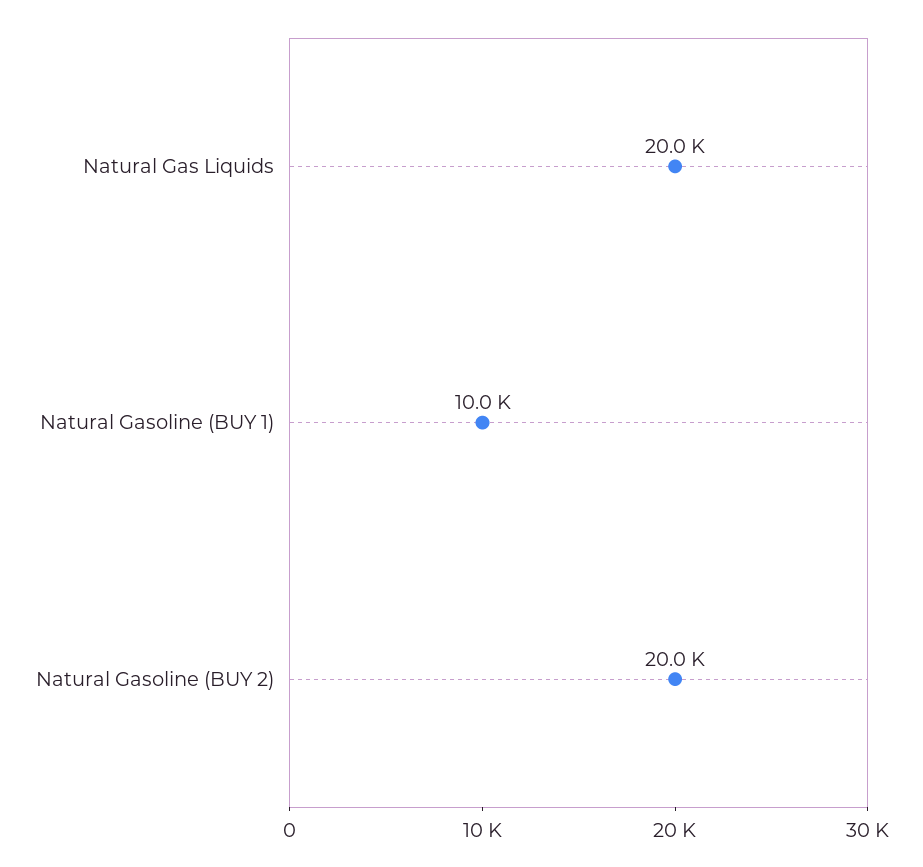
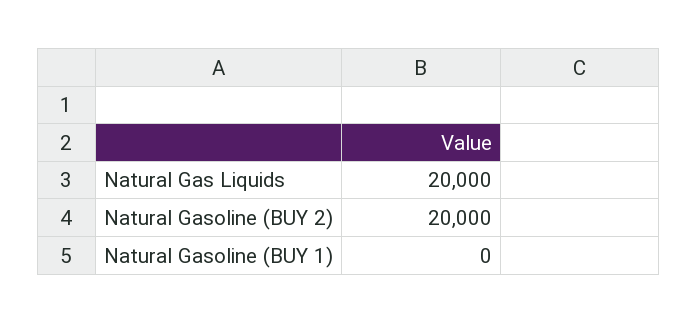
Natural Gasoline (BUY 1): 10000 -> 0

